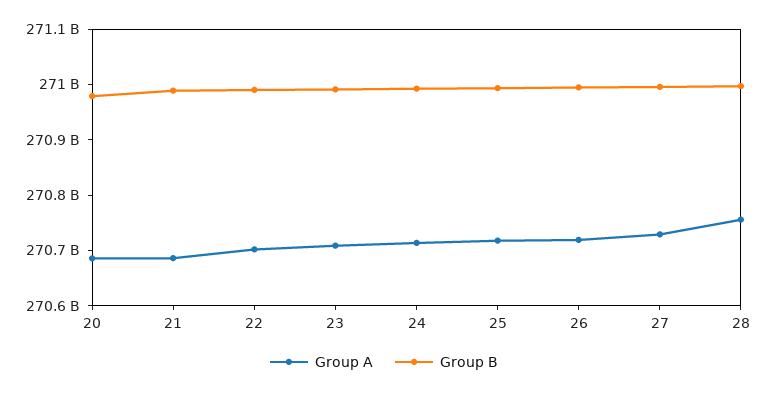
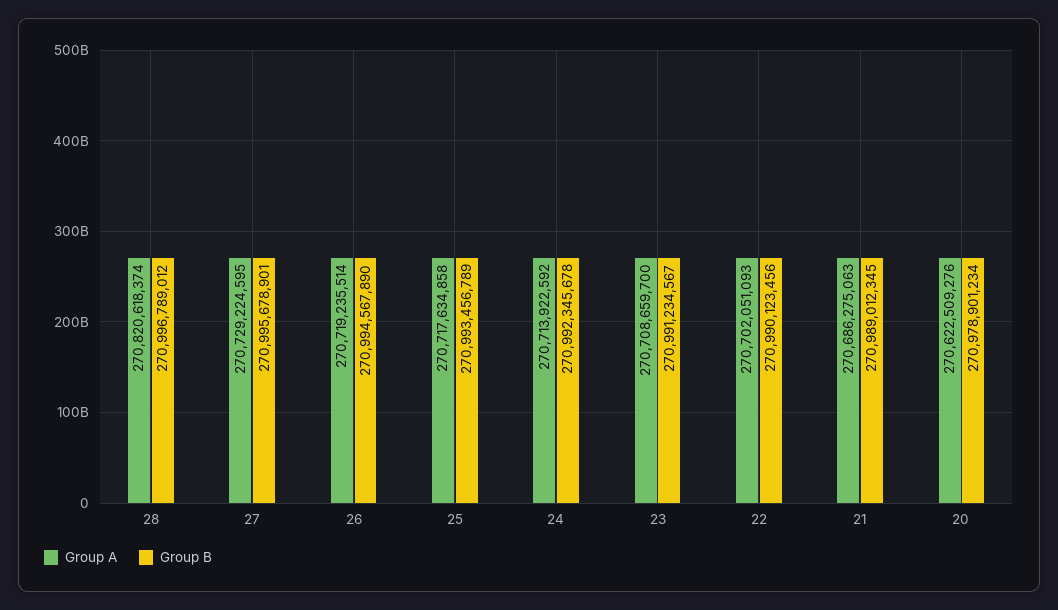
Group A, 20: 270680000000 -> 270622509276
Group A, 28: 270760000000 -> 270820618374

